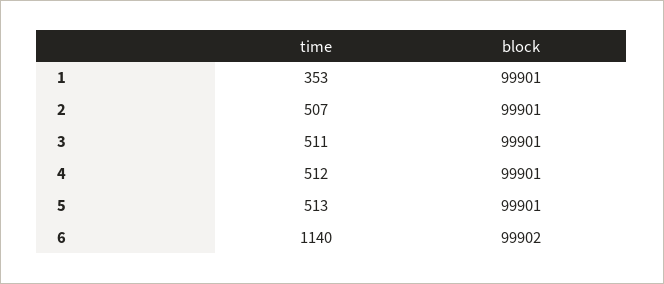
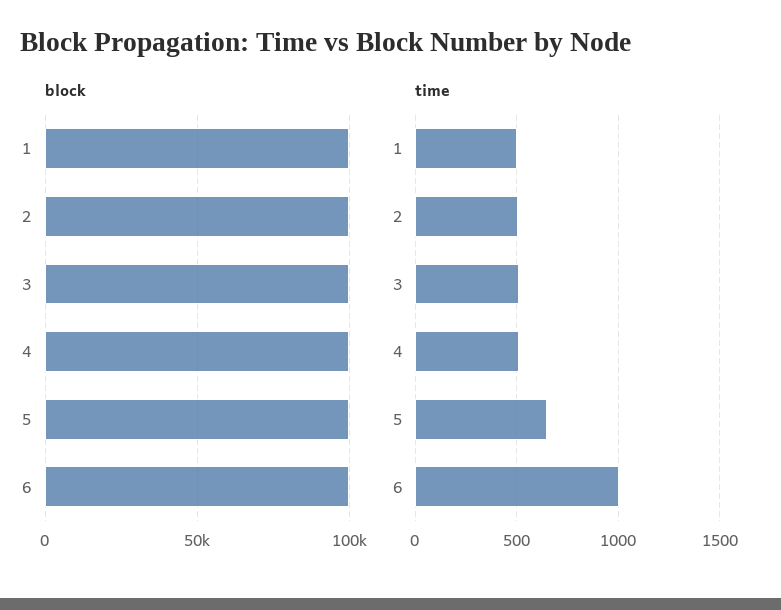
time, 1: 353 -> 500
time, 5: 513 -> 650
time, 6: 1140 -> 1000

